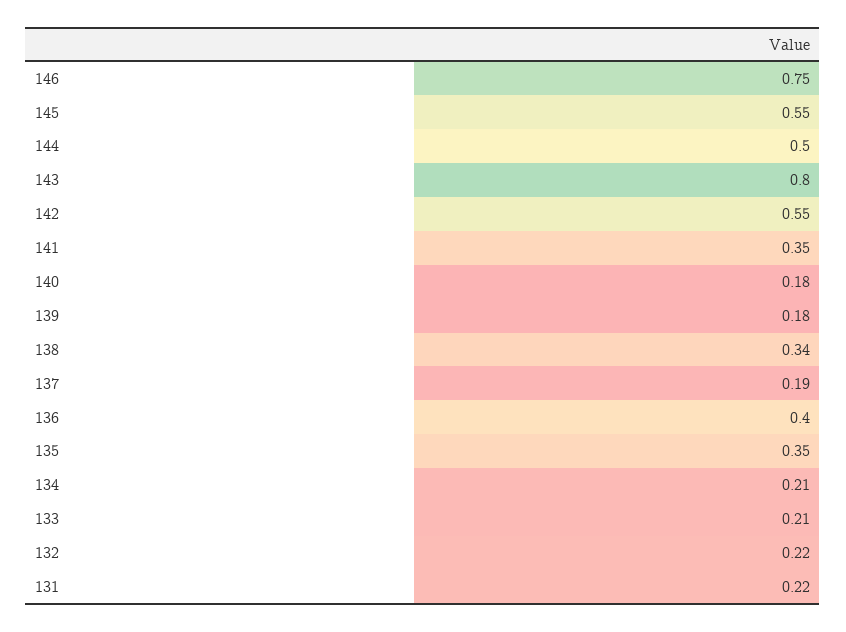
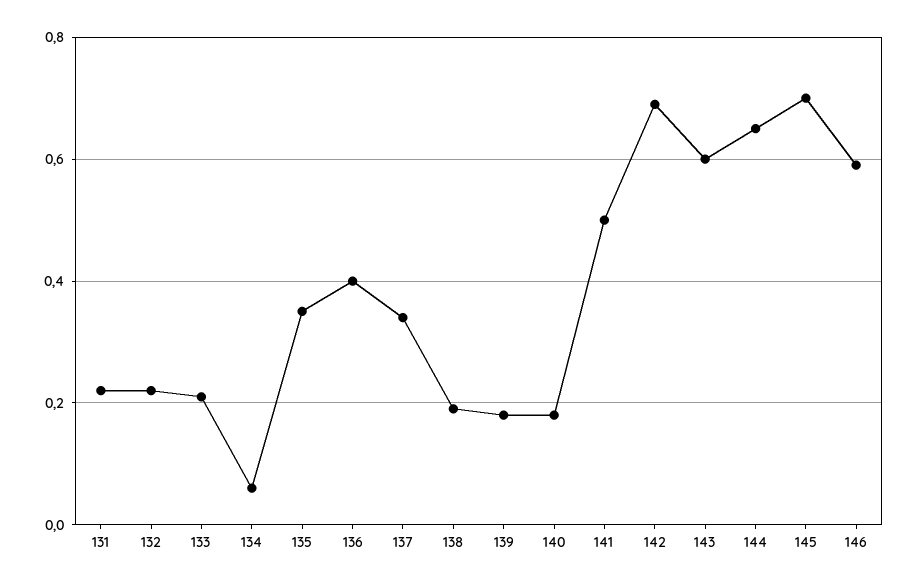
146: 0.75 -> 0.6
145: 0.55 -> 0.7
144: 0.5 -> 0.65
143: 0.8 -> 0.6
142: 0.55 -> 0.7
141: 0.35 -> 0.5
138: 0.34 -> 0.2
137: 0.19 -> 0.35
134: 0.21 -> 0.05

